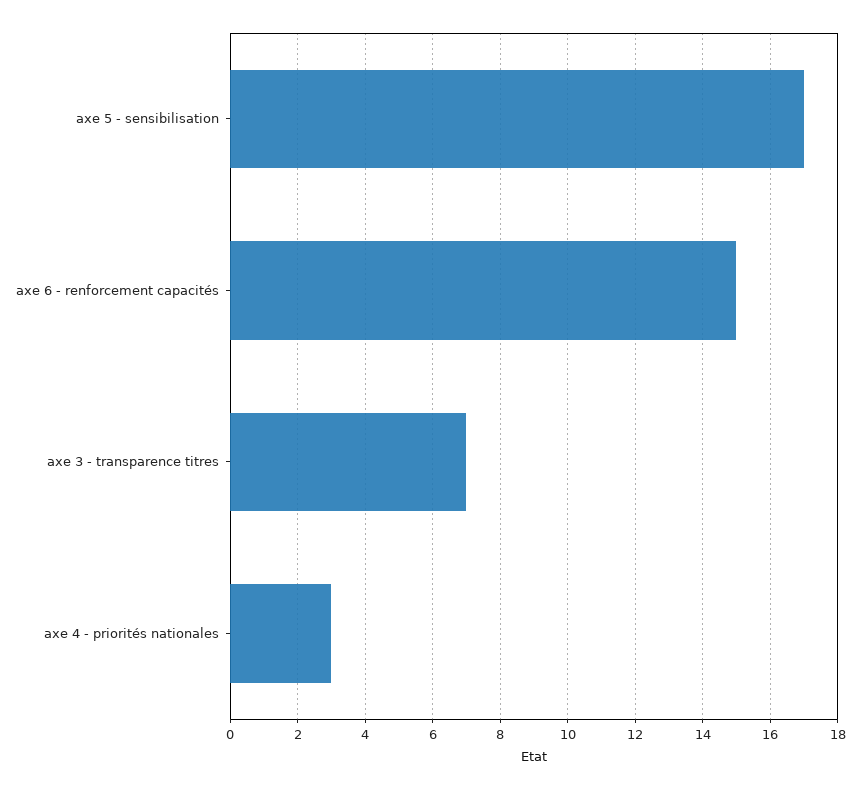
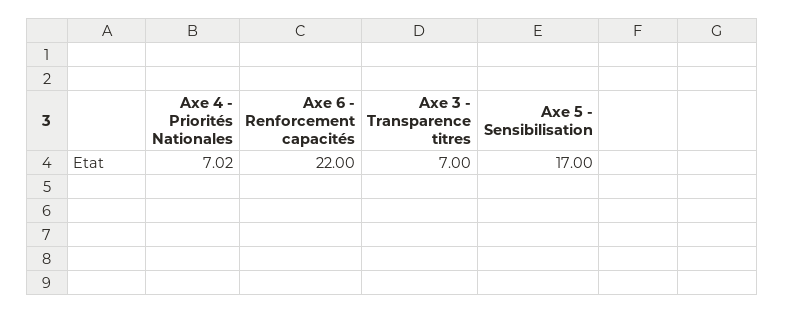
axe 6 - renforcement capacités: 15 -> 22
axe 4 - priorités nationales: 3 -> 7.02

